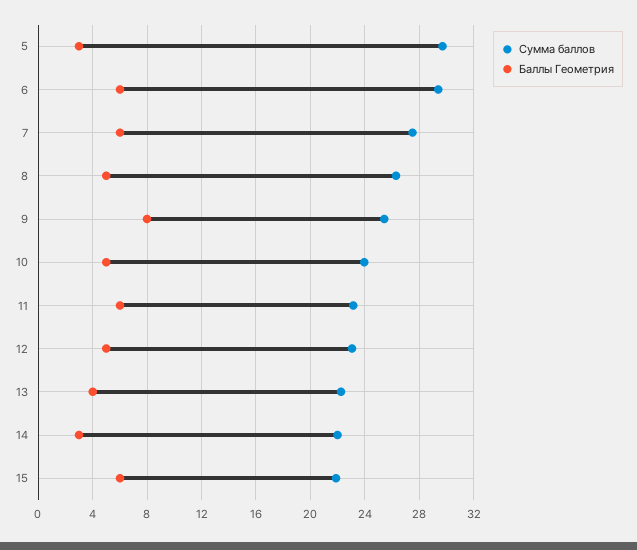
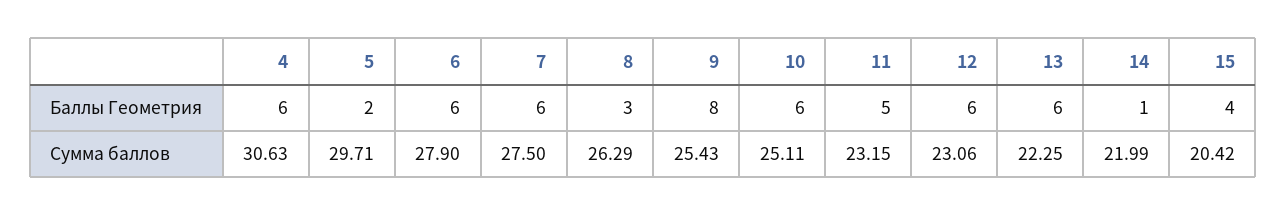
Баллы Геометрия, 5: 3 -> 2
Сумма баллов, 6: 29.5 -> 27.9
Баллы Геометрия, 8: 5 -> 3
Сумма баллов, 10: 24 -> 25.11
Баллы Геометрия, 10: 5 -> 6
Баллы Геометрия, 11: 6 -> 5
Баллы Геометрия, 12: 5 -> 6
Баллы Геометрия, 13: 4 -> 6
Баллы Геометрия, 14: 3 -> 1
Сумма баллов, 15: 22 -> 20.42
Баллы Геометрия, 15: 6 -> 4
Баллы Геометрия, 4: none -> 6
Сумма баллов, 4: none -> 30.63

